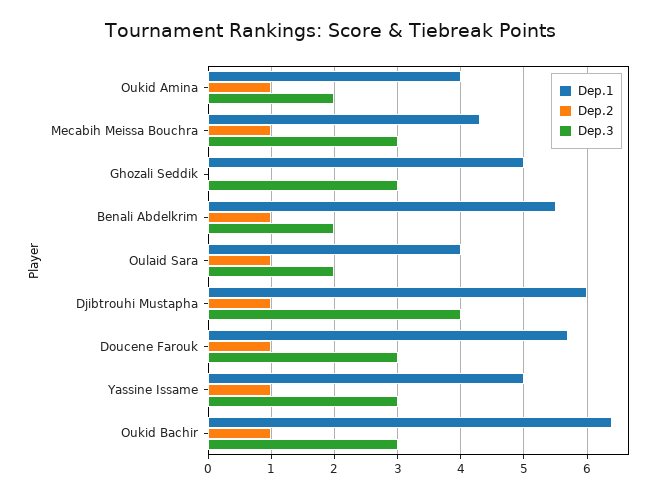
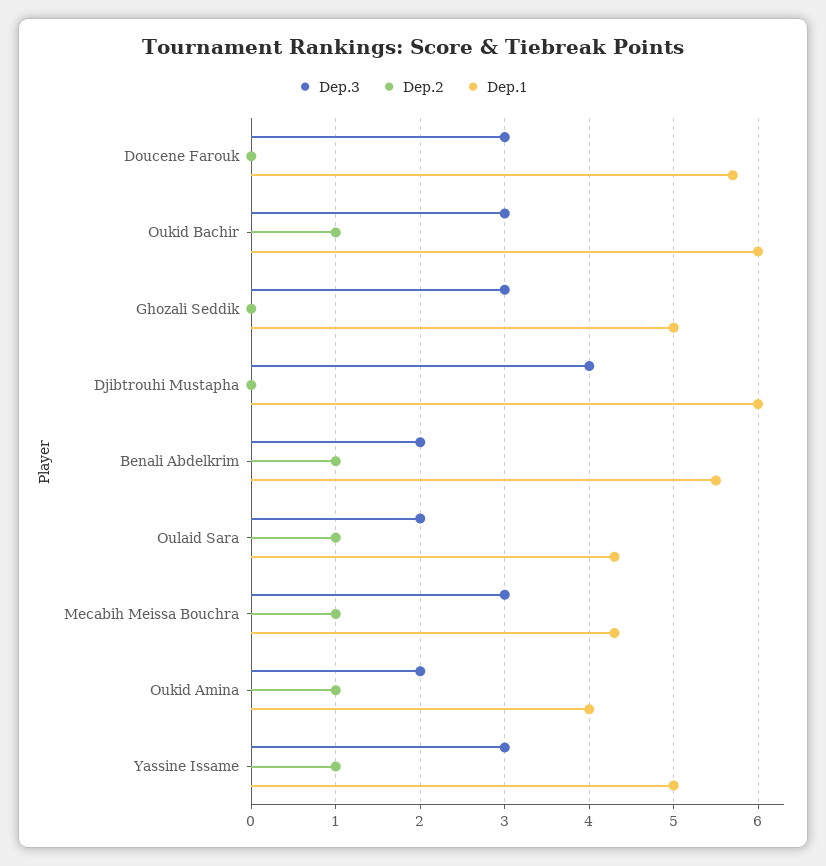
Dep.1, Oulaid Sara: 4 -> 4.3
Dep.2, Djibtrouhi Mustapha: 1 -> 0
Dep.2, Doucene Farouk: 1 -> 0
Dep.1, Oukid Bachir: 6.4 -> 6

